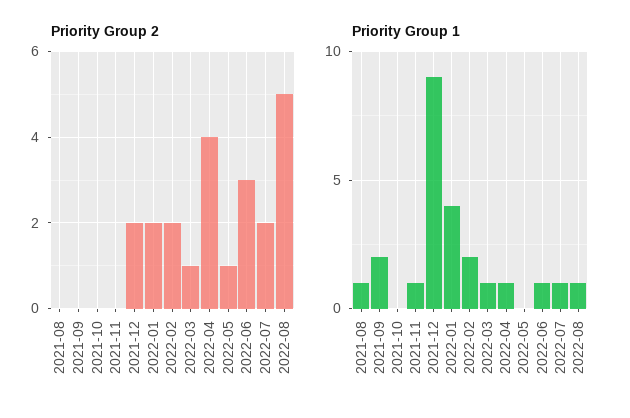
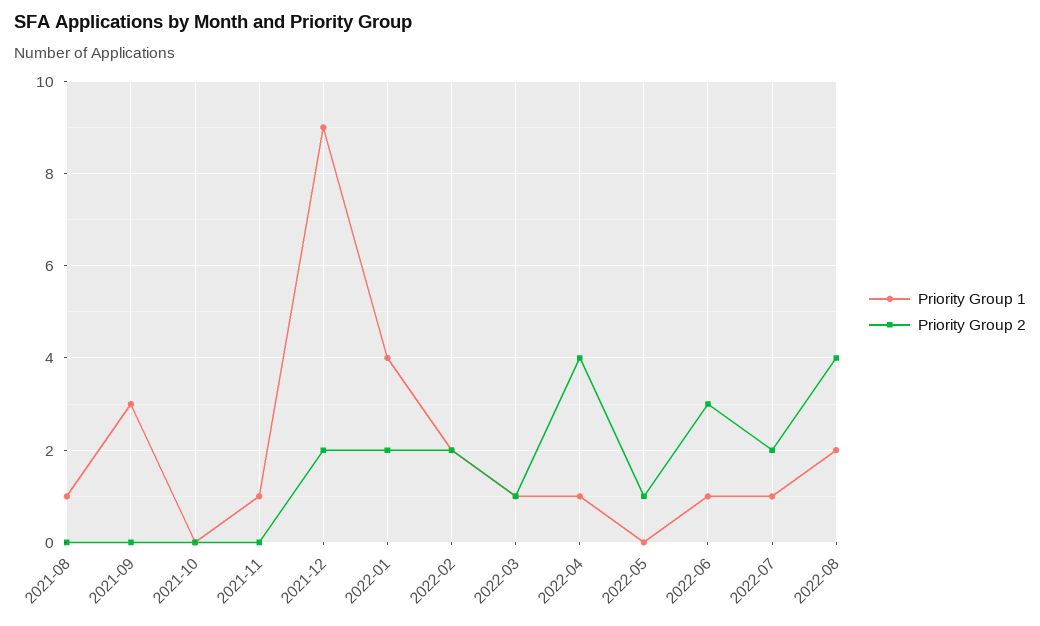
Priority Group 2, 2022-08: 5 -> 4
Priority Group 1, 2021-09: 2 -> 3
Priority Group 1, 2022-08: 1 -> 2

